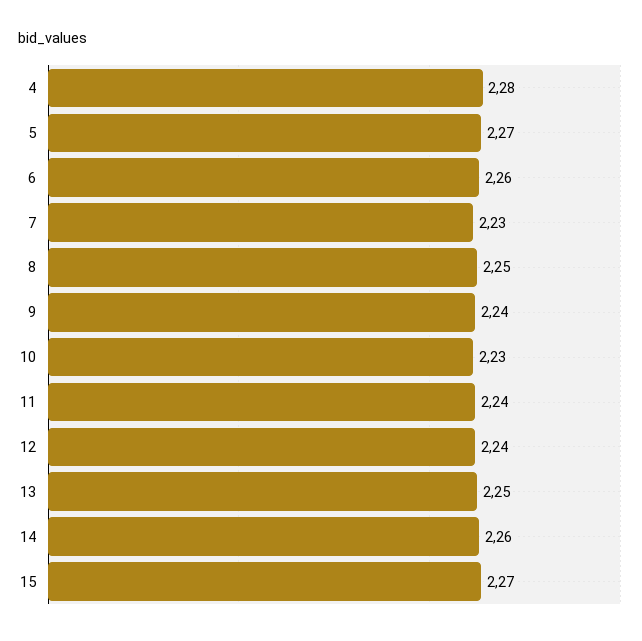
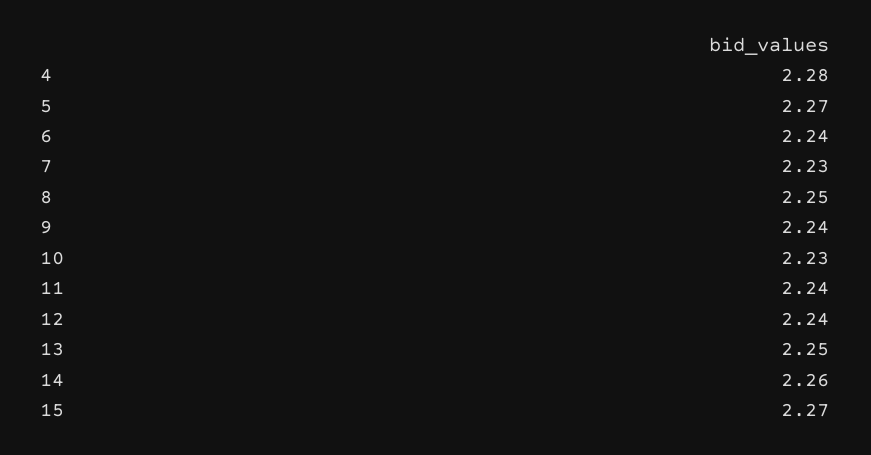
6: 2.26 -> 2.24

